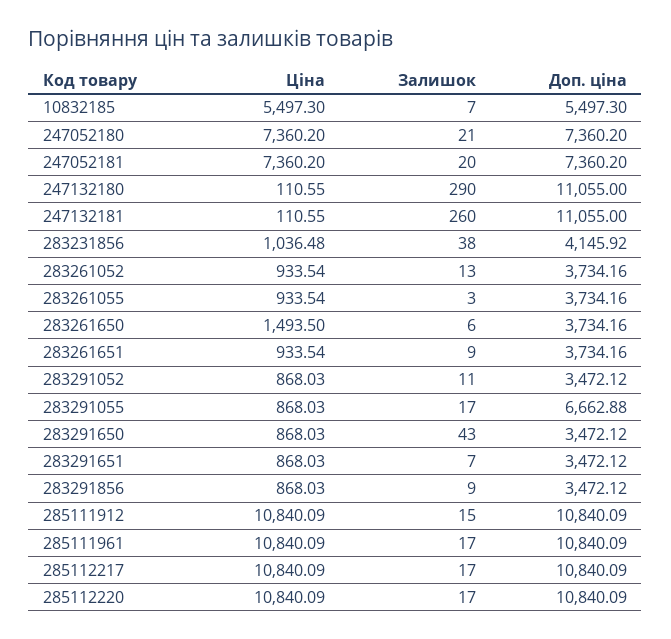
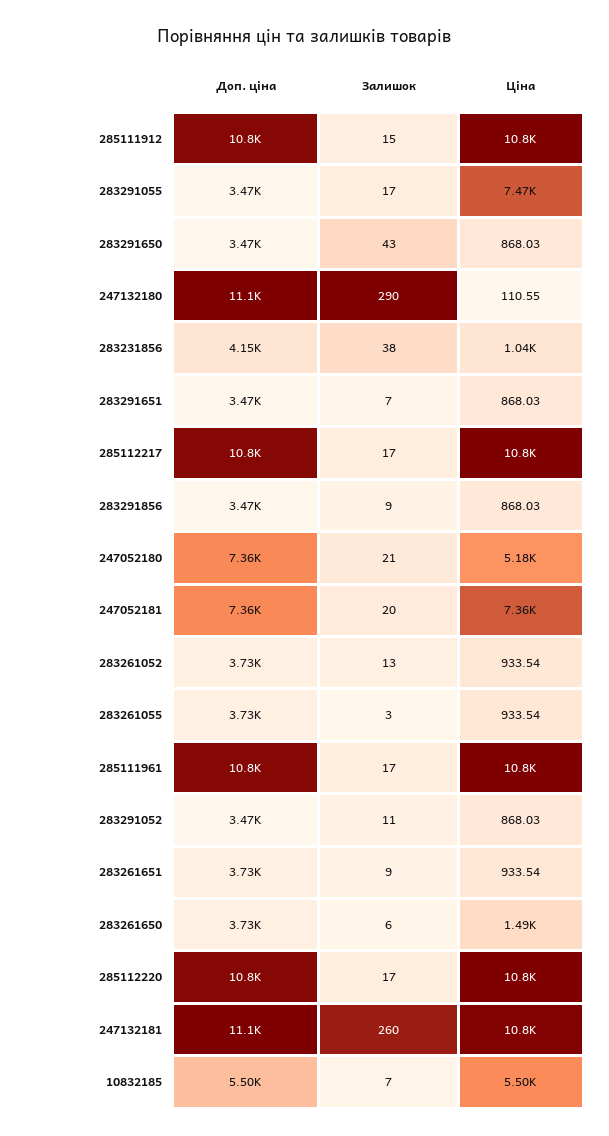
Ціна, 247052180: 7360.2 -> 5180
Ціна, 247132181: 110.55 -> 10800
Ціна, 283291055: 868.03 -> 7470
Доп. ціна, 283291055: 6662.88 -> 3470

